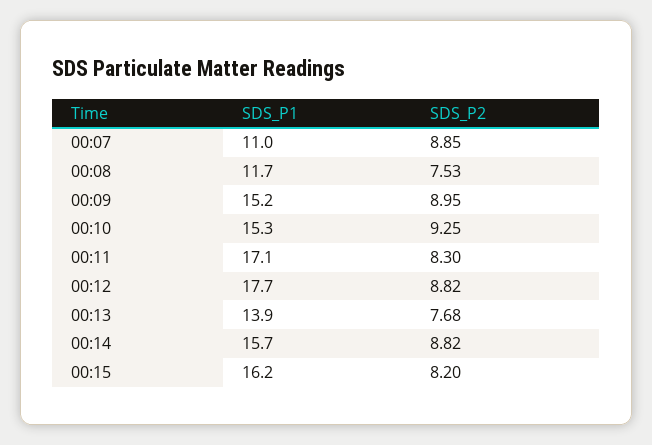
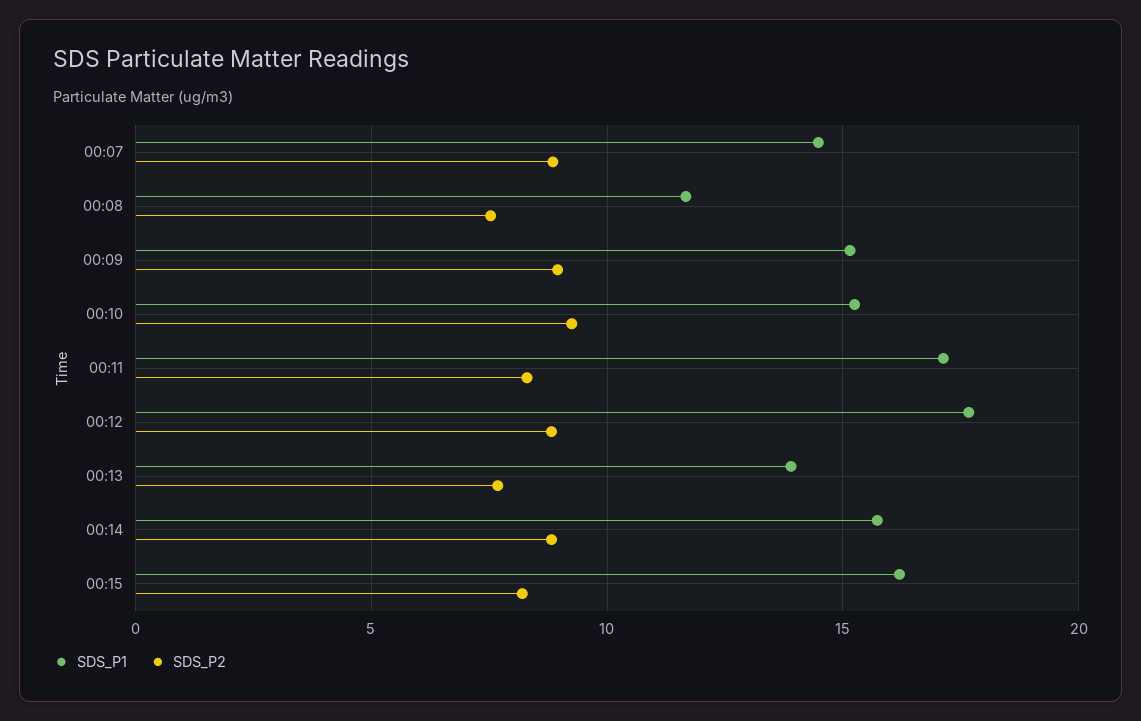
SDS_P1, 00:07: 11 -> 14.5

